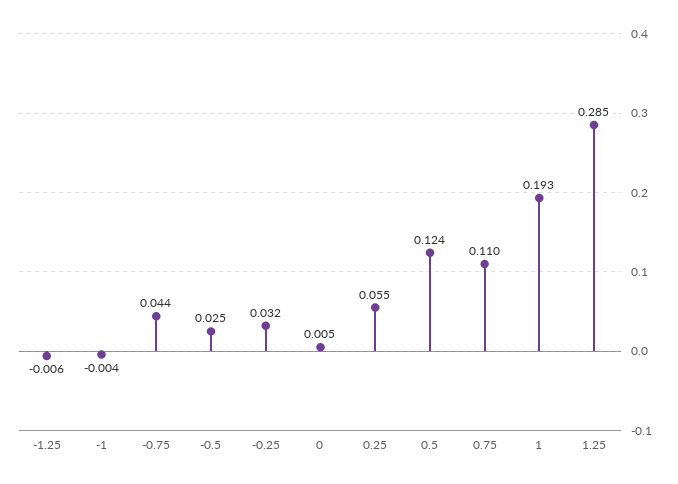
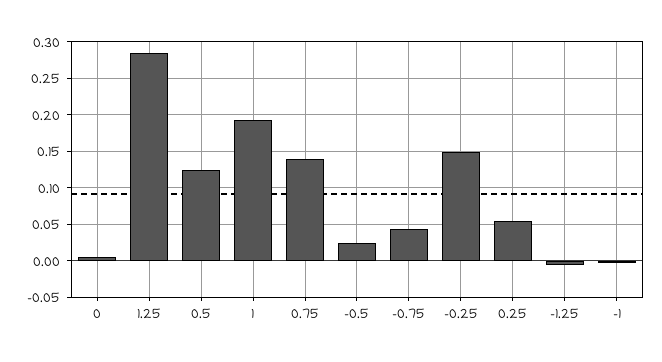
-0.25: 0.032 -> 0.15
0.75: 0.11 -> 0.14

